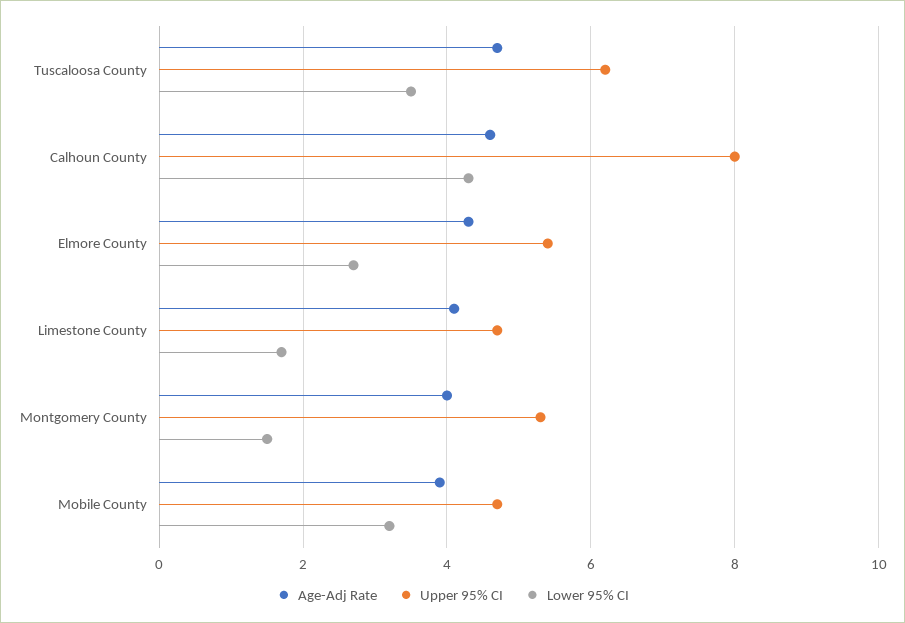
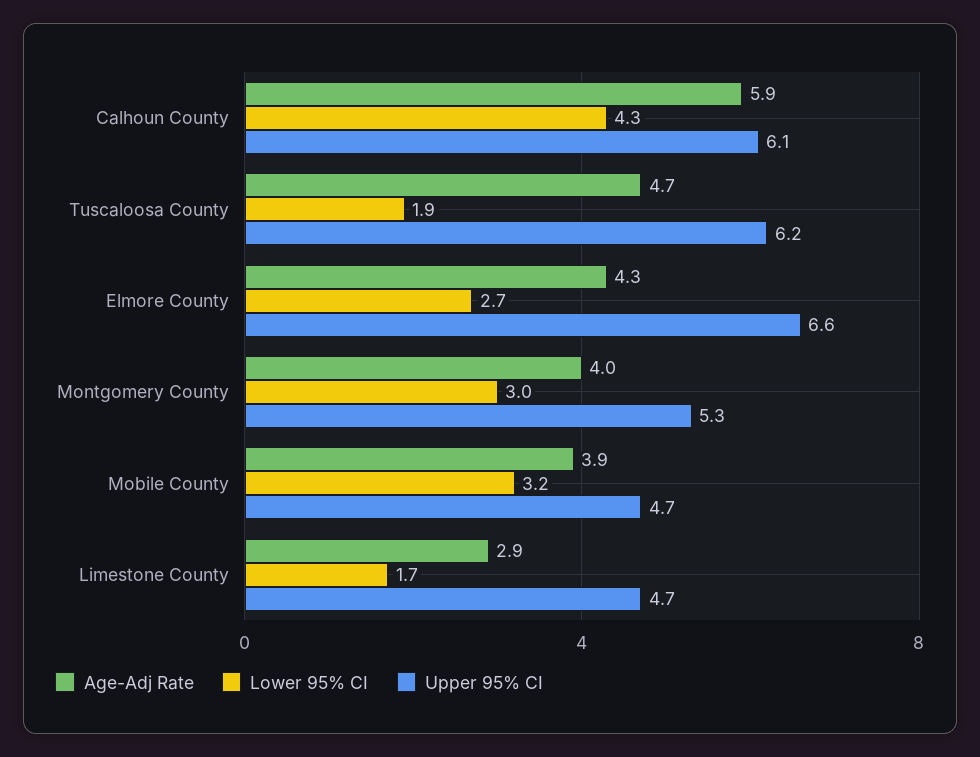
Lower 95% CI, Tuscaloosa County: 3.5 -> 1.9
Age-Adj Rate, Calhoun County: 4.5 -> 5.9
Upper 95% CI, Calhoun County: 8 -> 6.1
Upper 95% CI, Elmore County: 5.5 -> 6.6
Age-Adj Rate, Limestone County: 4 -> 2.9
Lower 95% CI, Montgomery County: 1.5 -> 3

